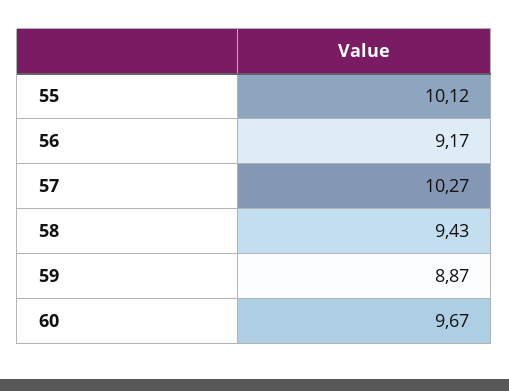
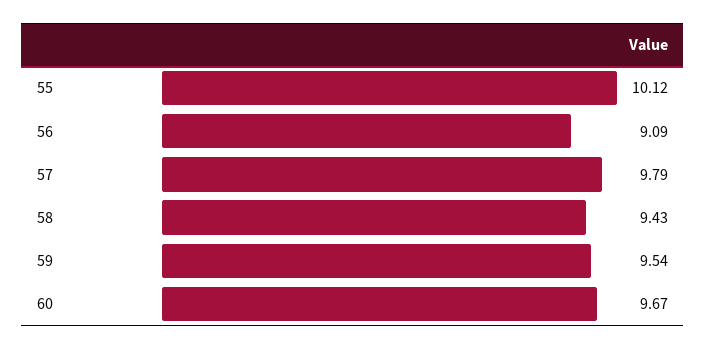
56: 9.17 -> 9.09
57: 10.27 -> 9.79
59: 8.87 -> 9.54

